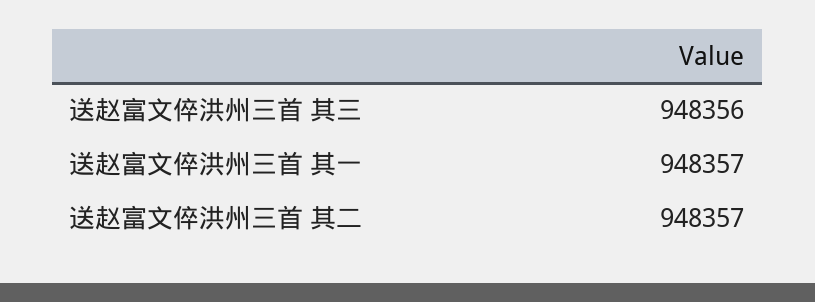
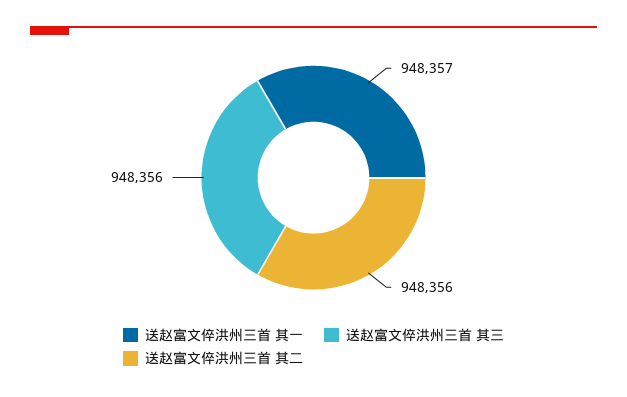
送赵富文倅洪州三首 其二: 948357 -> 948356

